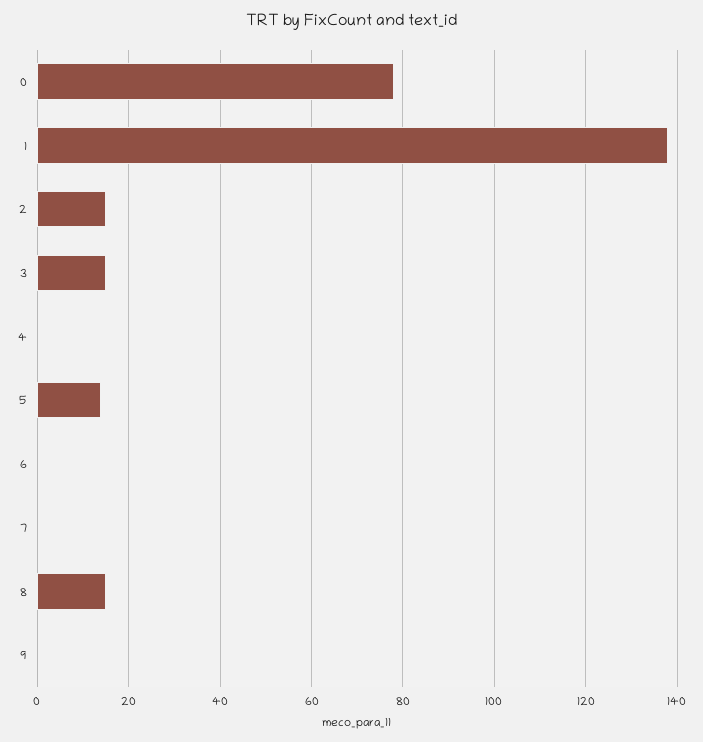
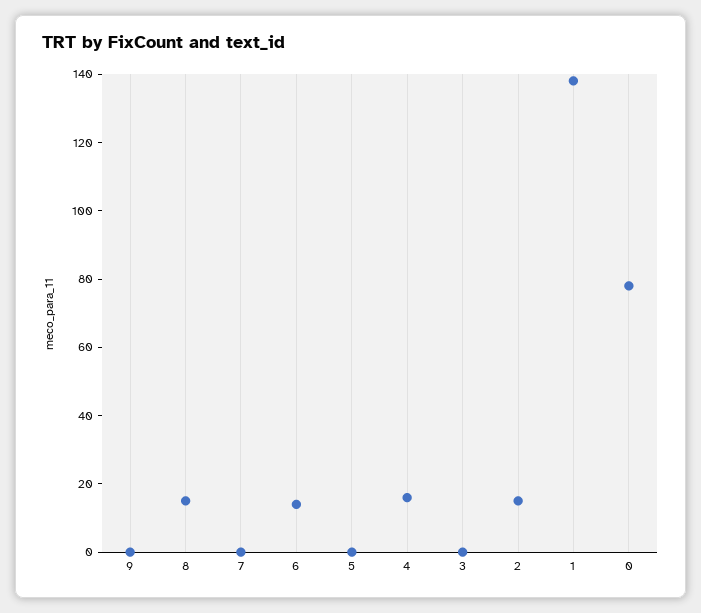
3: 15 -> 0
4: 0 -> 15
5: 15 -> 0
6: 0 -> 15

